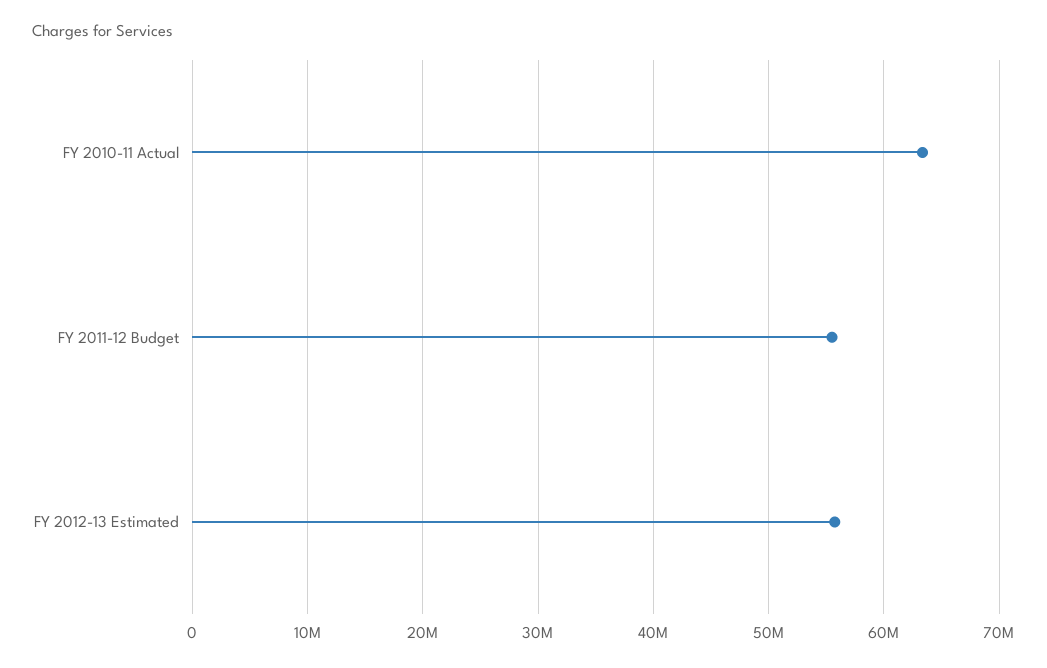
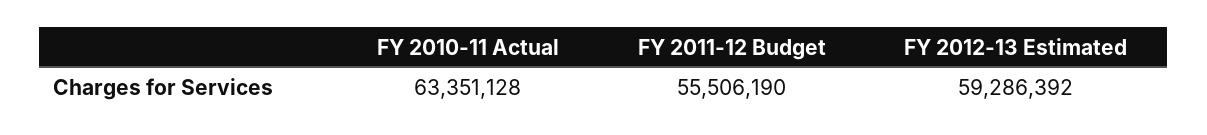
FY 2012-13 Estimated: 56000000 -> 59286392

